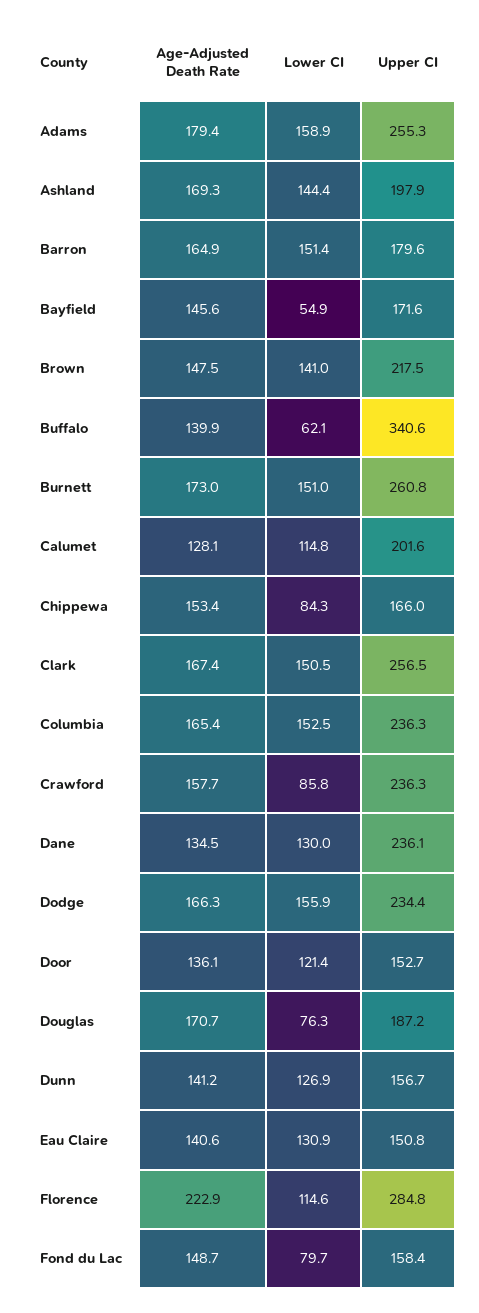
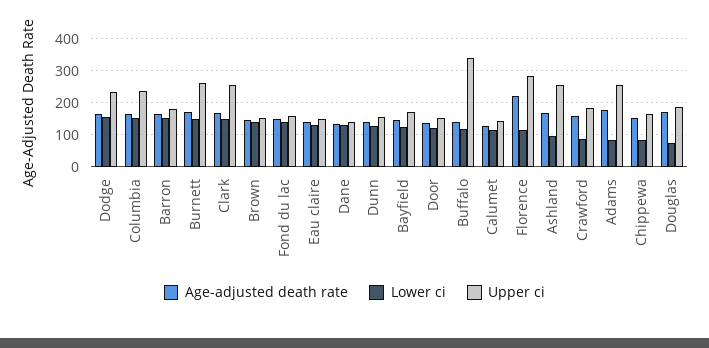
Lower CI, Adams: 158.9 -> 80
Lower CI, Ashland: 144.4 -> 100
Upper CI, Ashland: 197.9 -> 260
Lower CI, Bayfield: 54.9 -> 120
Upper CI, Brown: 217.5 -> 160
Lower CI, Buffalo: 62.1 -> 120
Upper CI, Calumet: 201.6 -> 140
Upper CI, Crawford: 236.3 -> 180
Upper CI, Dane: 236.1 -> 140
Lower CI, Fond du Lac: 79.7 -> 140

